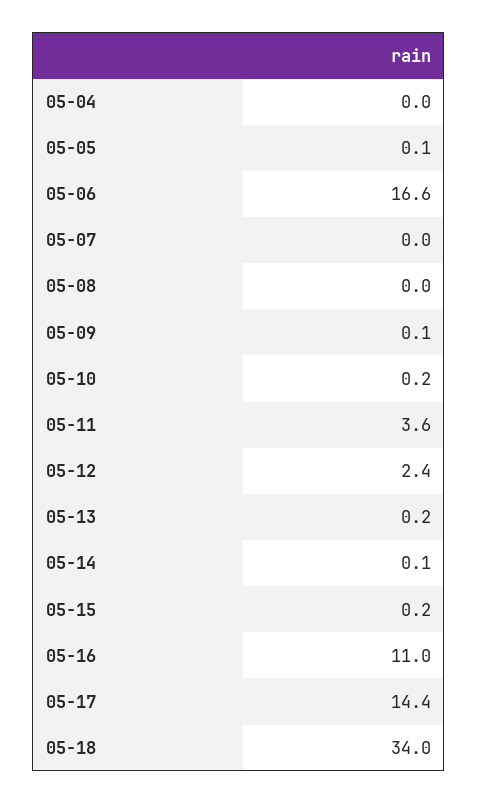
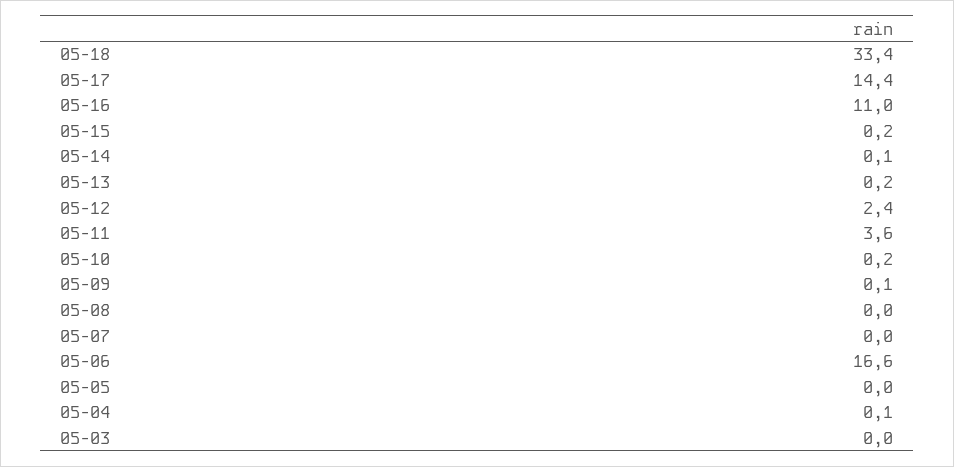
05-04: 0 -> 0.1
05-05: 0.1 -> 0
05-18: 34 -> 33.4
05-03: none -> 0

